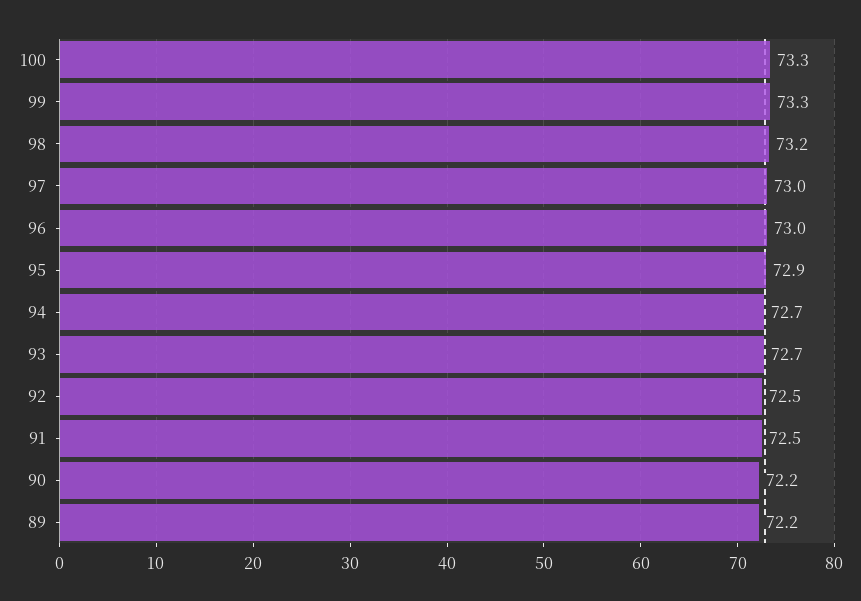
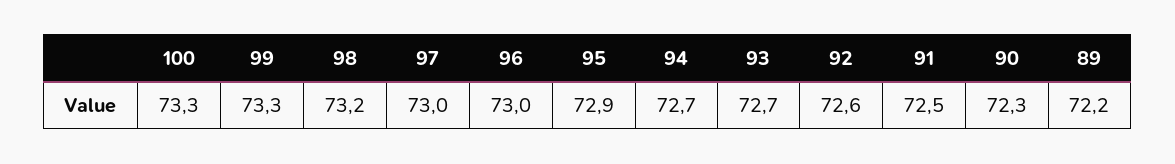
92: 72.5 -> 72.6
90: 72.2 -> 72.3

